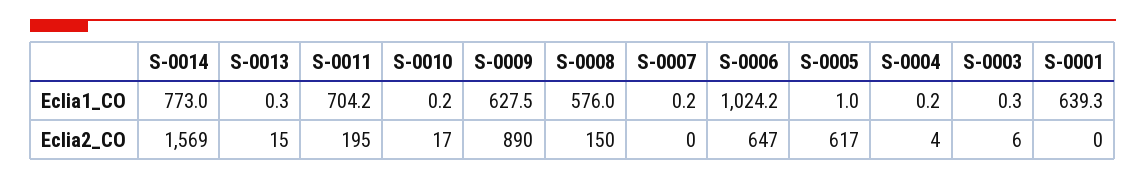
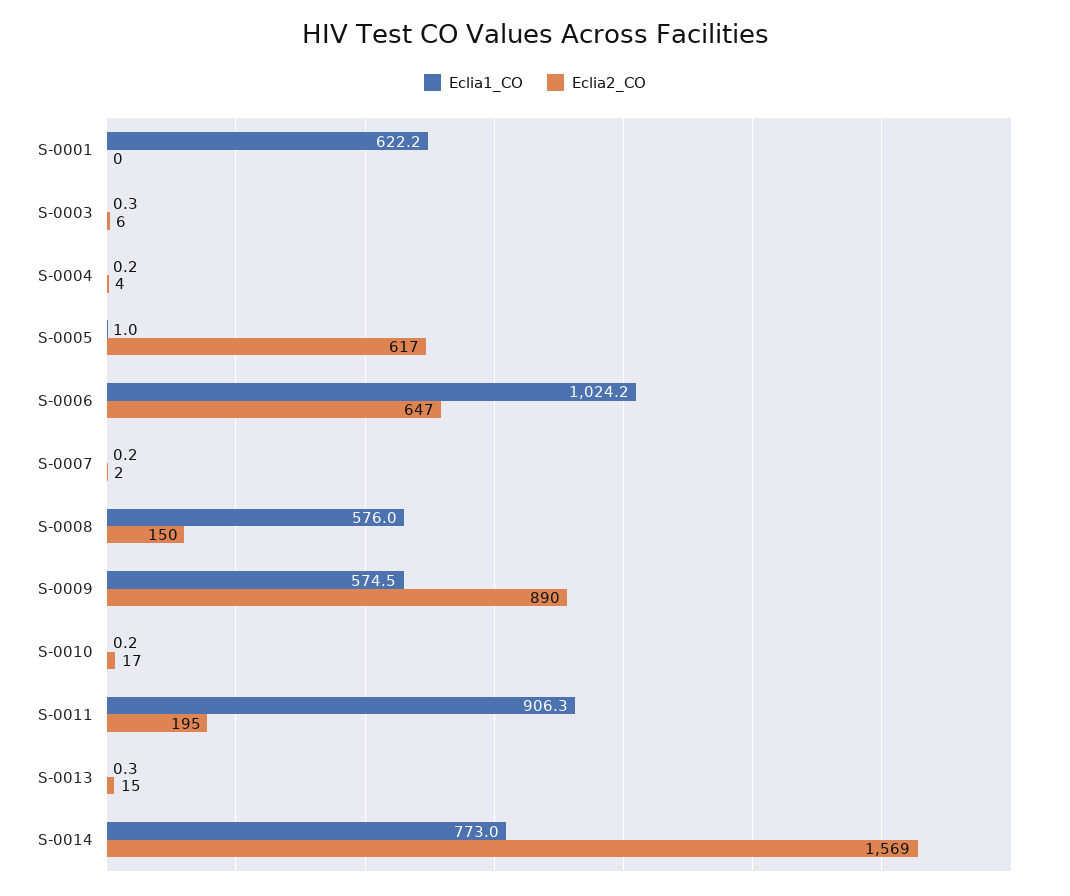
Eclia1_CO, S-0011: 704.2 -> 906.3
Eclia1_CO, S-0009: 627.5 -> 574.5
Eclia1_CO, S-0001: 639.3 -> 622.2
Eclia2_CO, S-0007: 0 -> 2

